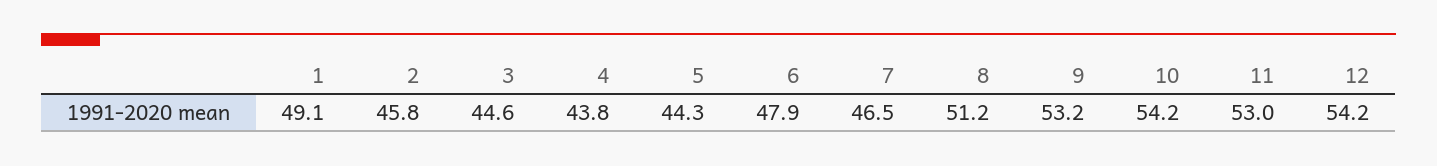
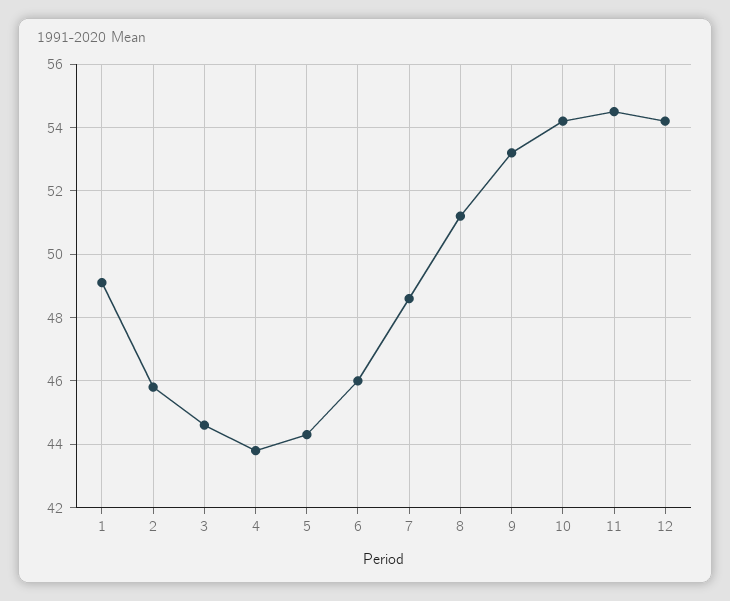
6: 47.9 -> 46
7: 46.5 -> 48.5
11: 53 -> 54.5

